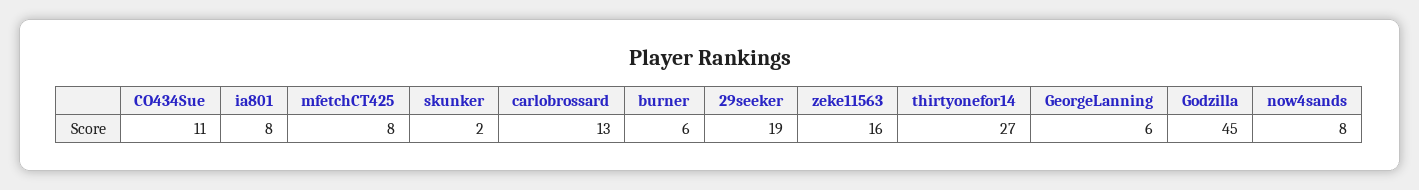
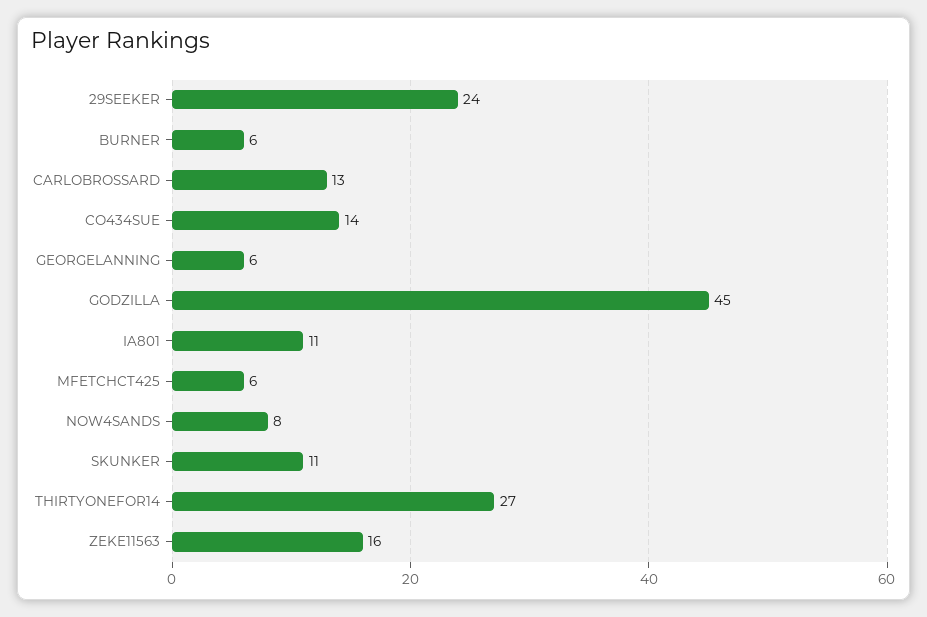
CO434Sue: 11 -> 14
ia801: 8 -> 11
mfetchCT425: 8 -> 6
skunker: 2 -> 11
29seeker: 19 -> 24

